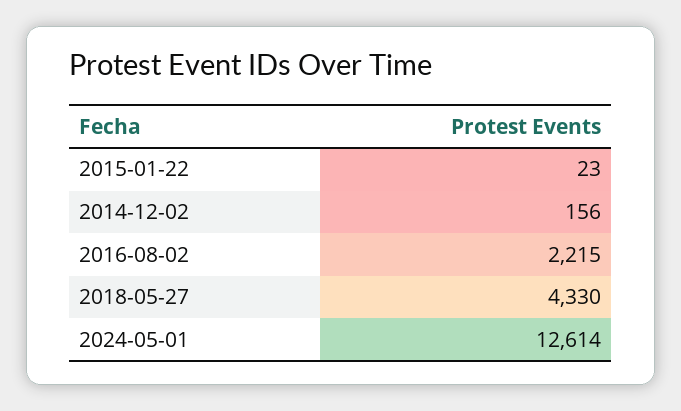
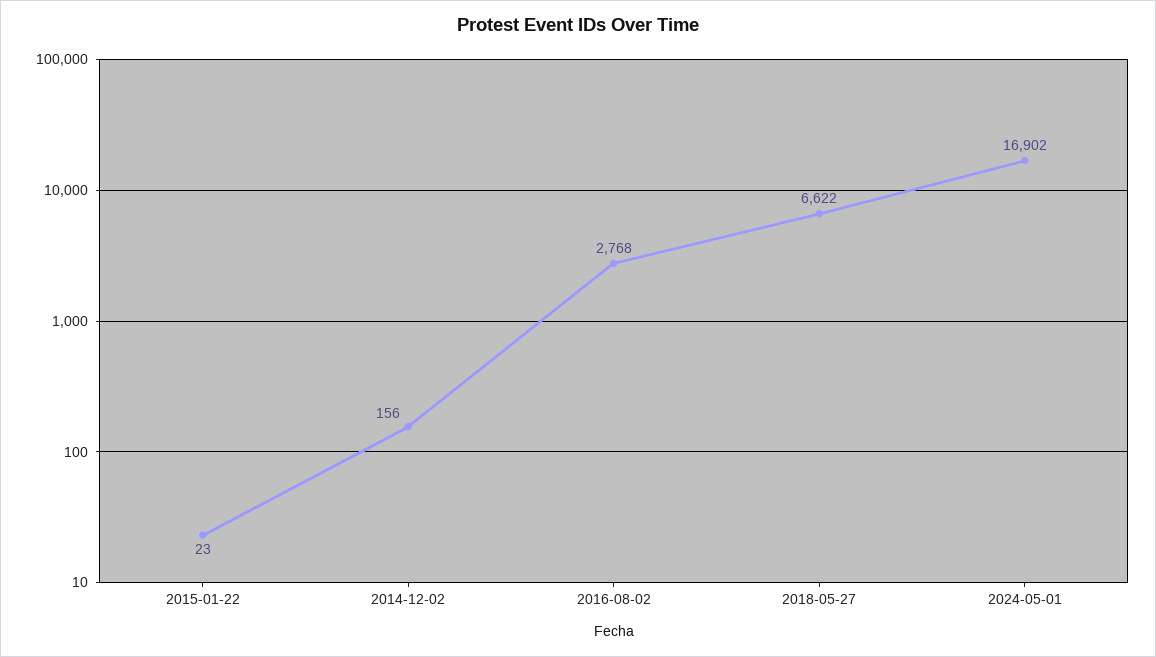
2016-08-02: 2215 -> 2768
2018-05-27: 4330 -> 6622
2024-05-01: 12614 -> 16902

